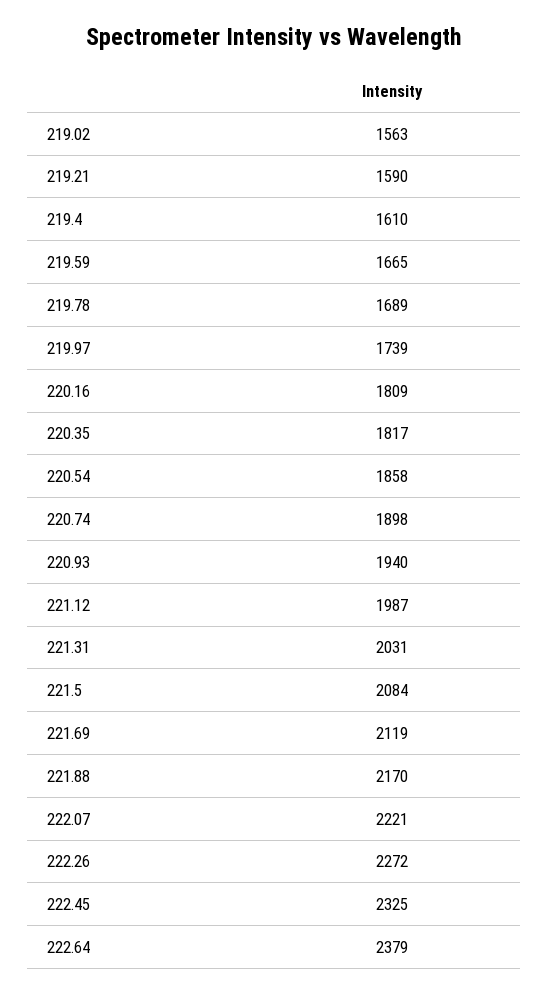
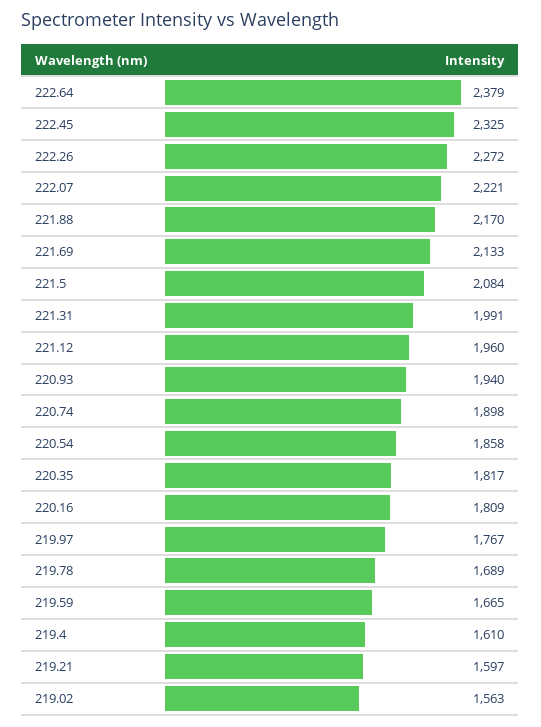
219.21: 1590 -> 1597
219.97: 1739 -> 1767
221.12: 1987 -> 1960
221.31: 2031 -> 1991
221.69: 2119 -> 2133

